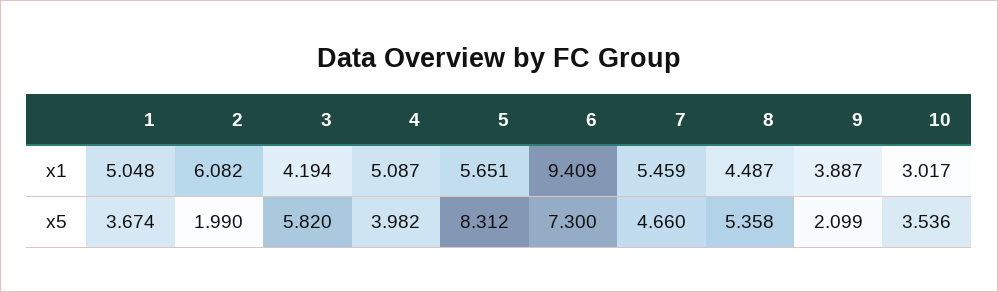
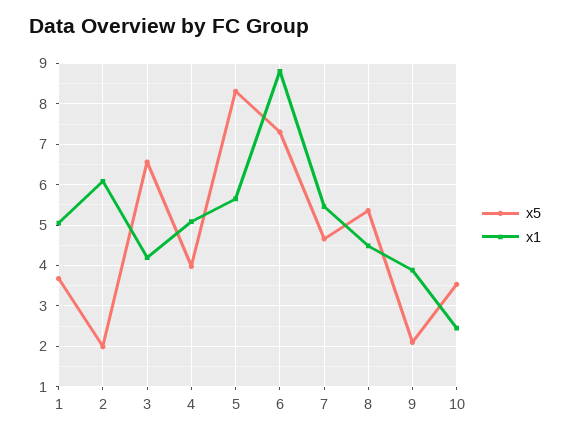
x1, 6: 9.409 -> 8.8
x1, 10: 3.017 -> 2.4
x5, 3: 5.82 -> 6.6

